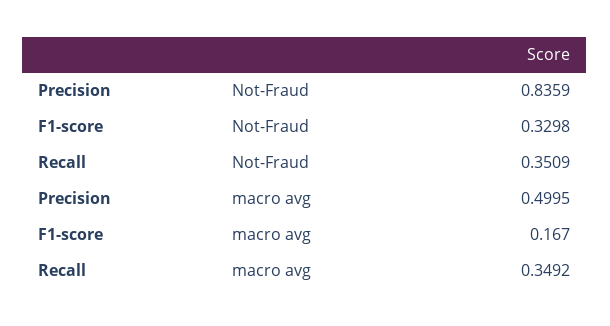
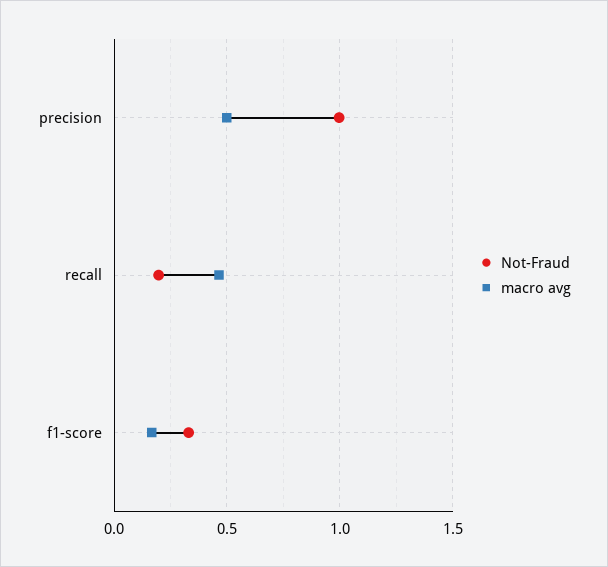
Not-Fraud, Precision: 0.8359 -> 1
Not-Fraud, Recall: 0.3509 -> 0.2
macro avg, Recall: 0.3492 -> 0.45

